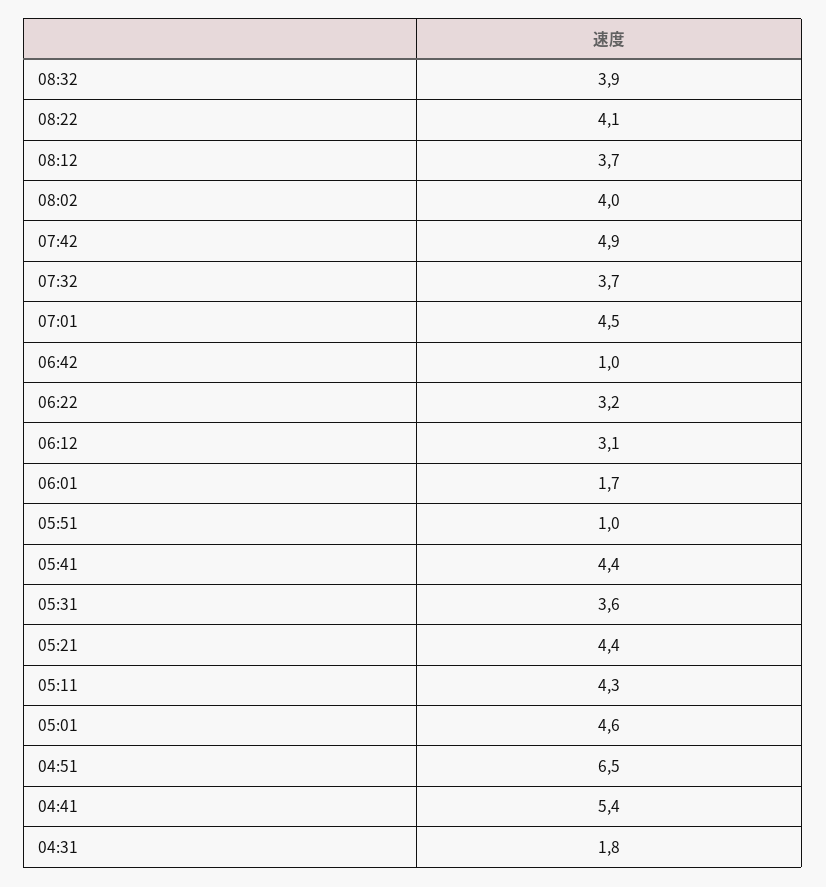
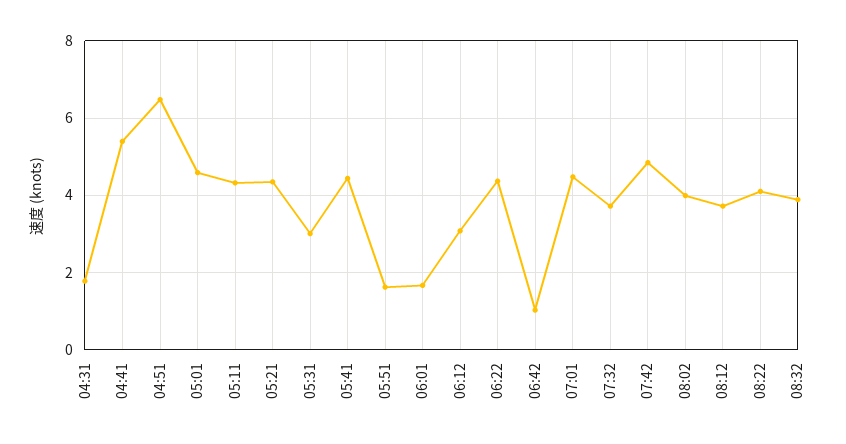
06:22: 3.2 -> 4.4
05:51: 1 -> 1.6
05:31: 3.6 -> 3

